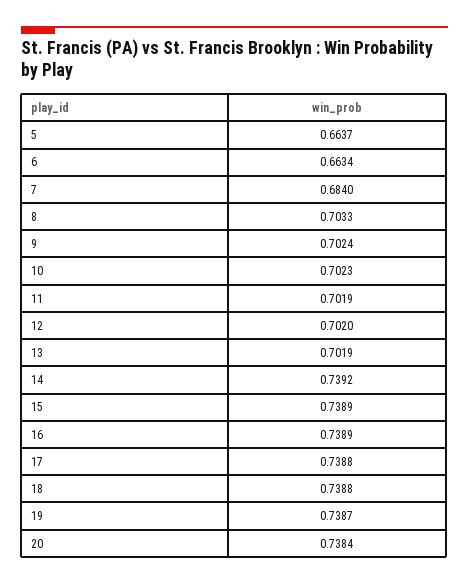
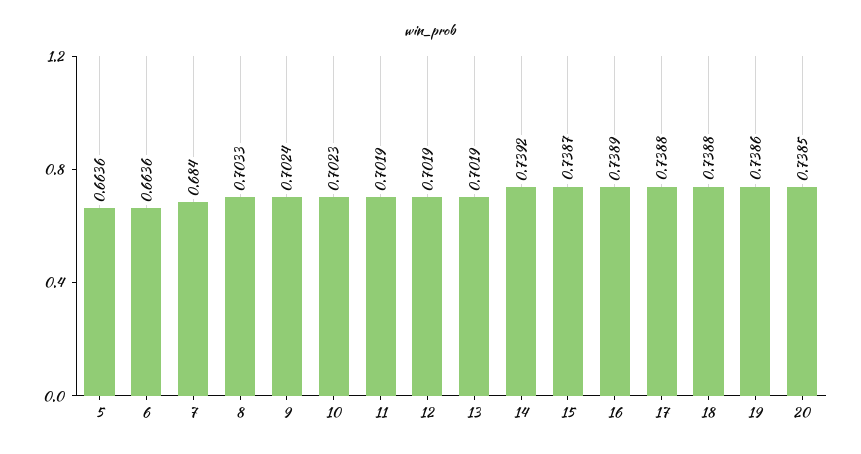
5: 0.6637 -> 0.6636
6: 0.6634 -> 0.6636
12: 0.702 -> 0.7019
15: 0.7389 -> 0.7387
19: 0.7387 -> 0.7386
20: 0.7384 -> 0.7385

